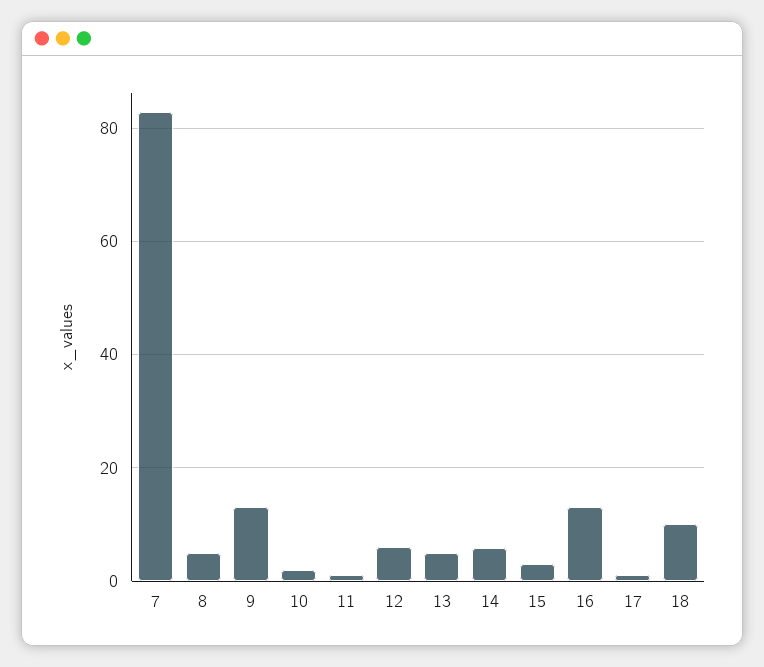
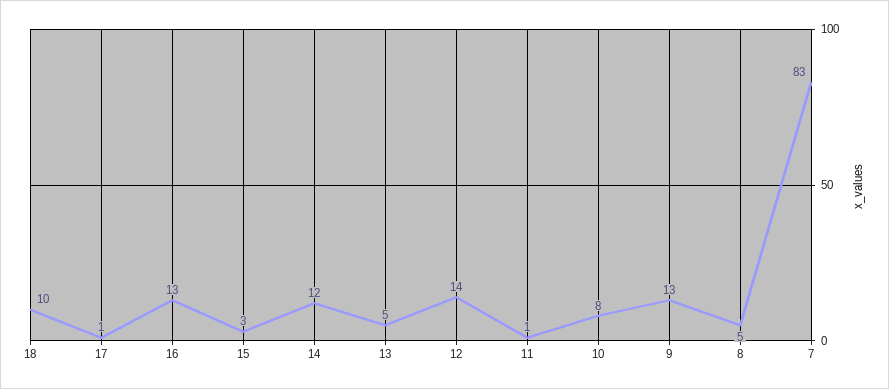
10: 2 -> 8
12: 6 -> 14
14: 6 -> 12

